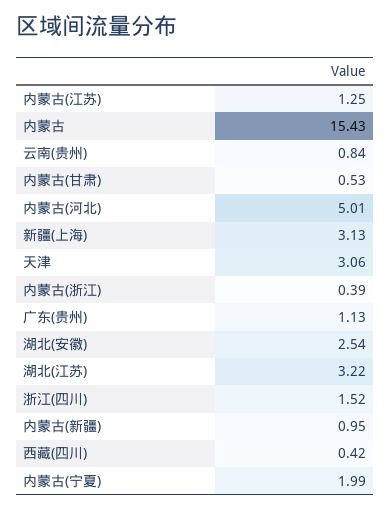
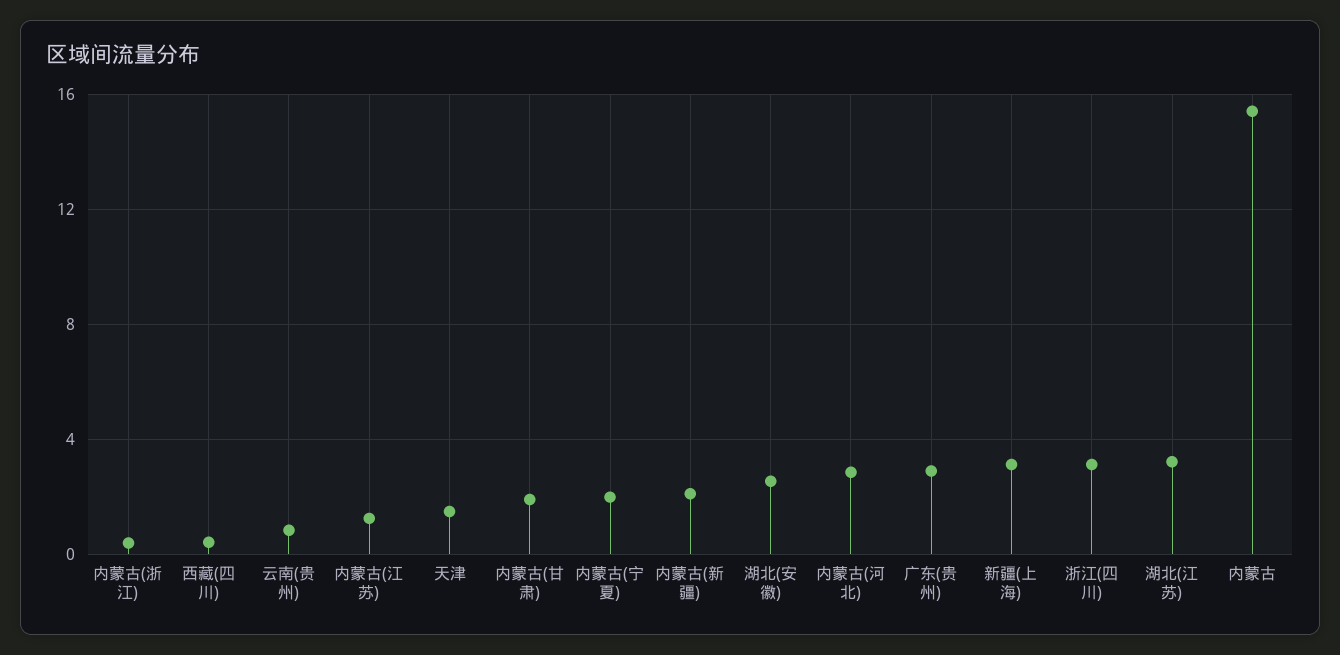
内蒙古(甘肃): 0.53 -> 2
内蒙古(河北): 5.01 -> 3
天津: 3.06 -> 1.5
广东(贵州): 1.13 -> 3
浙江(四川): 1.52 -> 3
内蒙古(新疆): 0.95 -> 2

